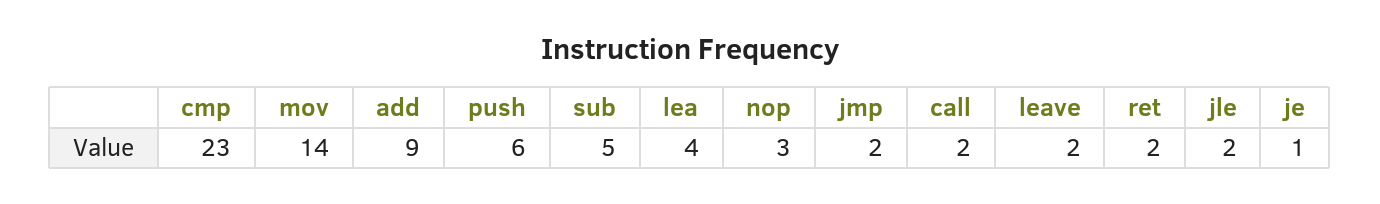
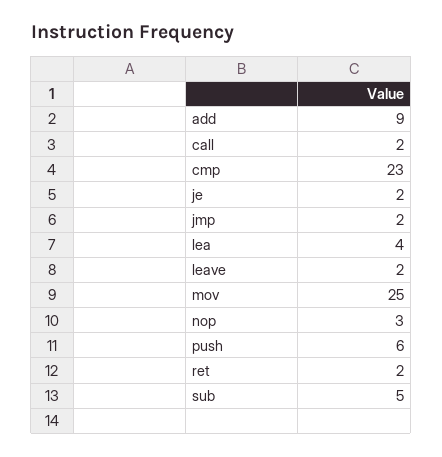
mov: 14 -> 25
jle: 2 -> none
je: 1 -> 2

